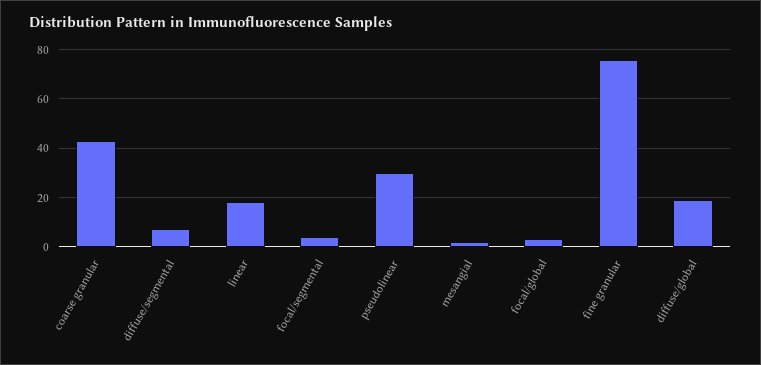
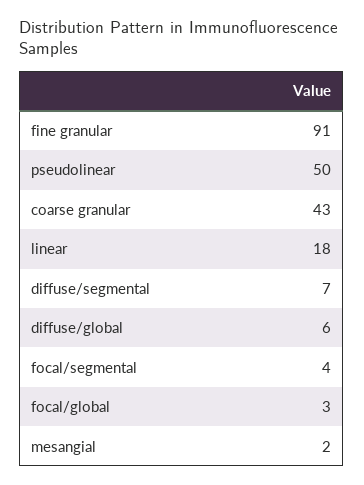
pseudolinear: 30 -> 50
fine granular: 75 -> 91
diffuse/global: 20 -> 6

